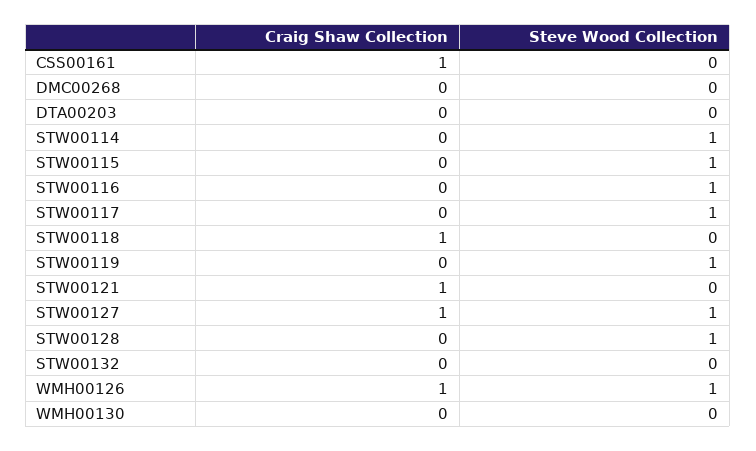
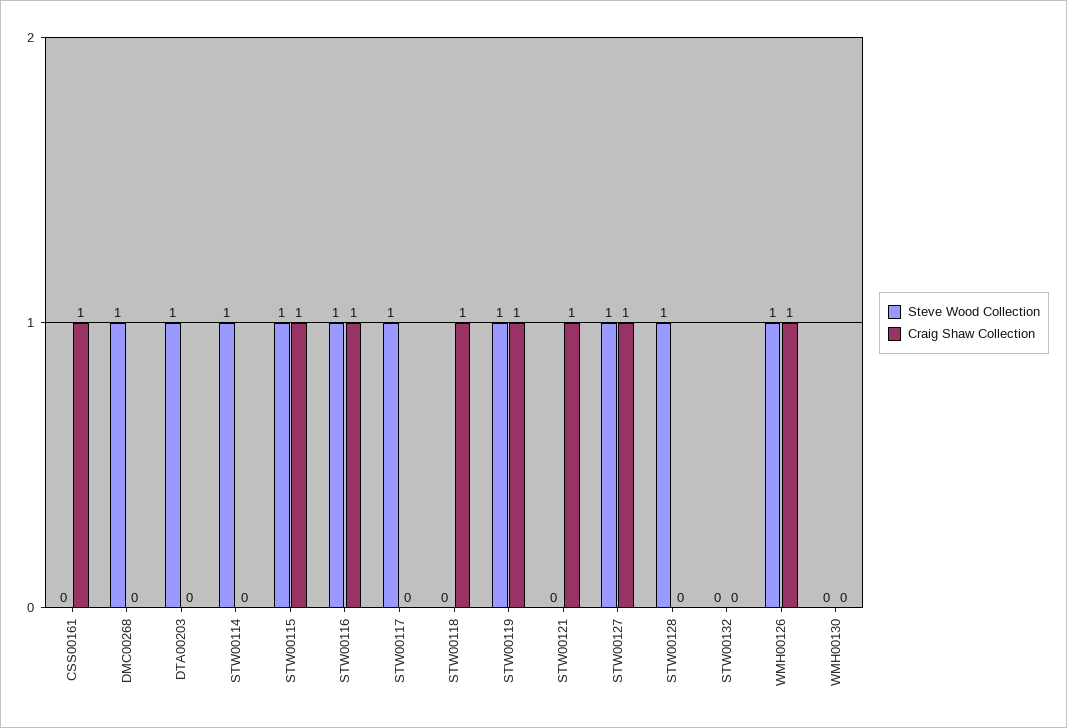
Steve Wood Collection, DMC00268: 0 -> 1
Steve Wood Collection, DTA00203: 0 -> 1
Craig Shaw Collection, STW00115: 0 -> 1
Craig Shaw Collection, STW00116: 0 -> 1
Craig Shaw Collection, STW00119: 0 -> 1

